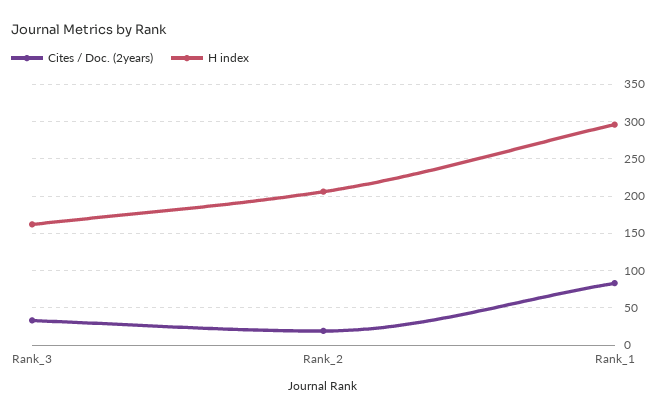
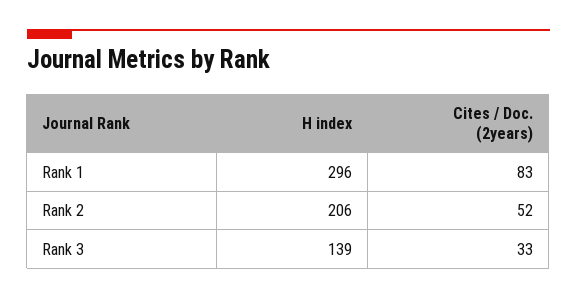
H index, Rank_3: 160 -> 139
Cites / Doc. (2years), Rank_2: 20 -> 52

